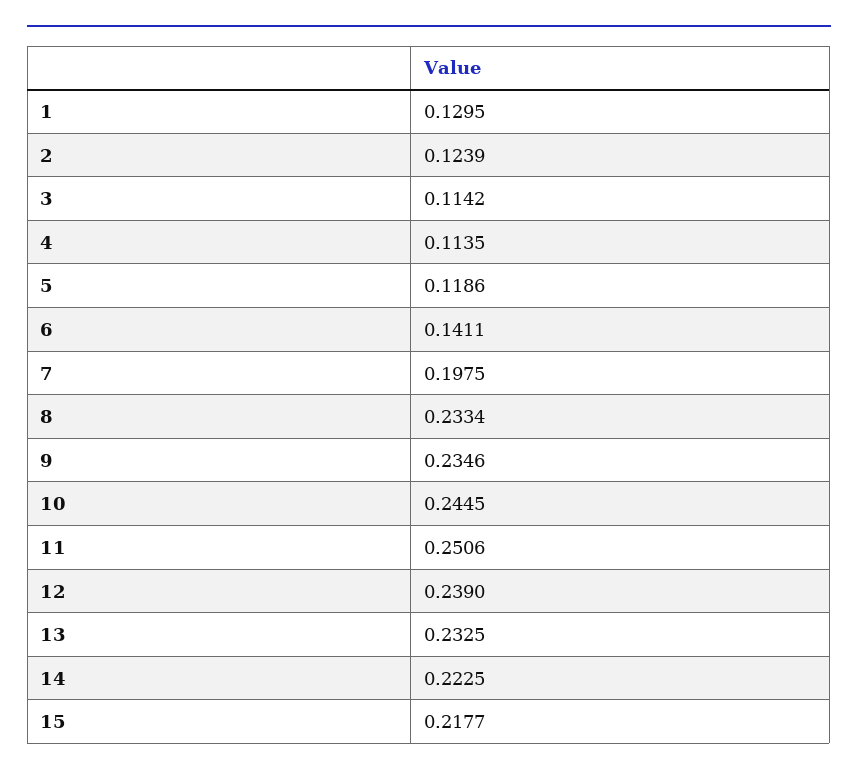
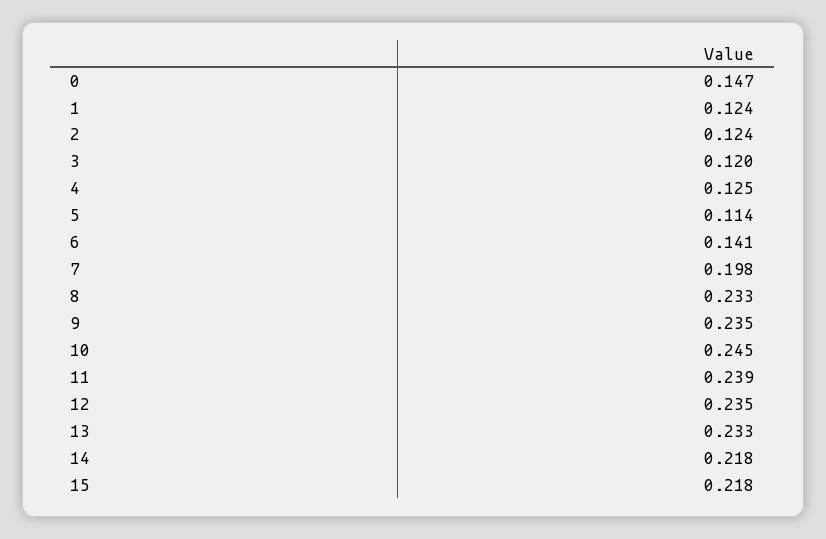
1: 0.1295 -> 0.124
3: 0.1142 -> 0.12
4: 0.1135 -> 0.125
5: 0.1186 -> 0.114
11: 0.2506 -> 0.239
12: 0.239 -> 0.235
14: 0.2225 -> 0.218
0: none -> 0.147

